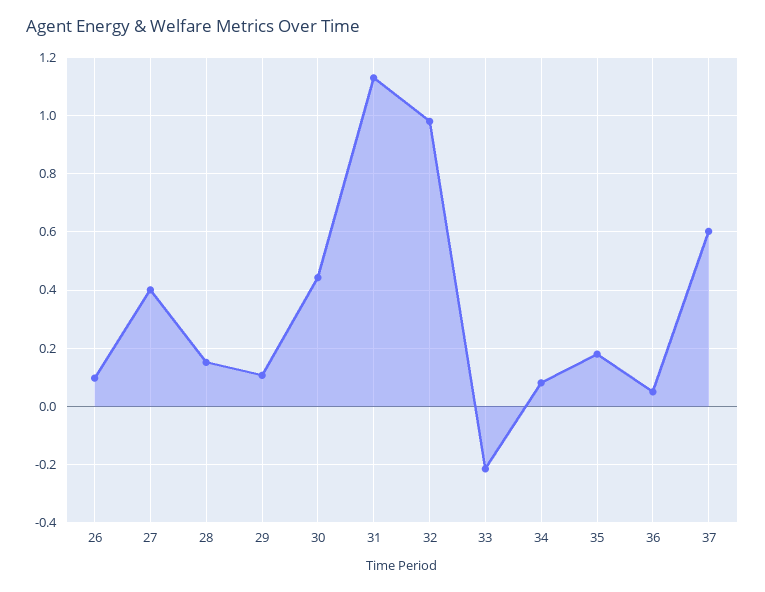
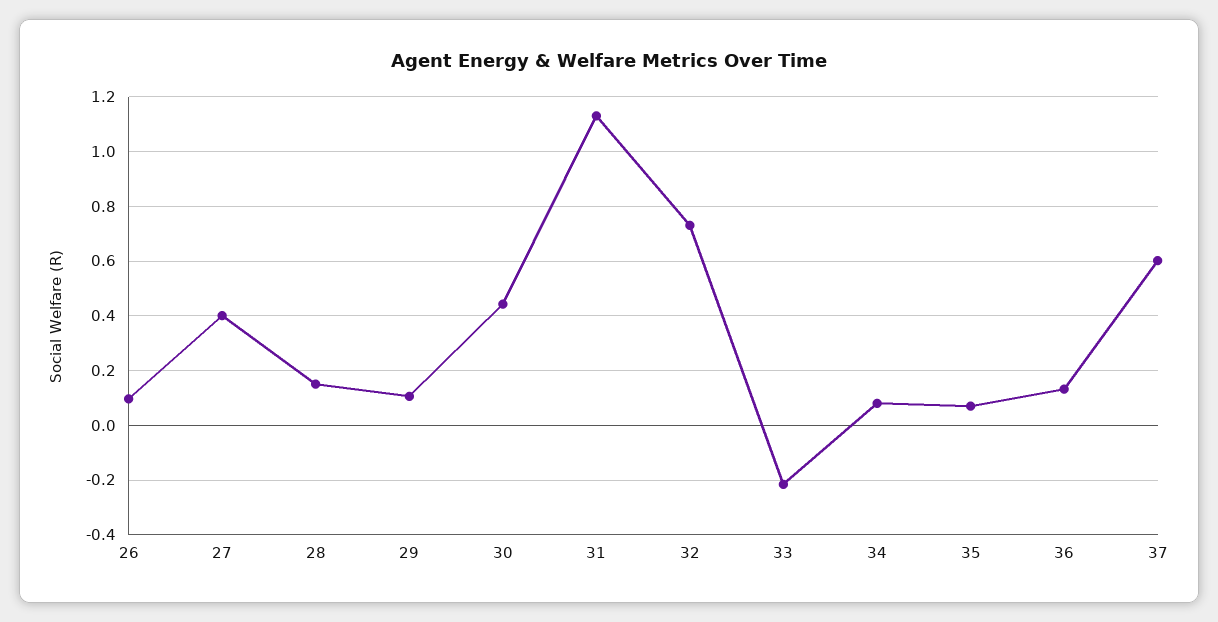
32: 0.975 -> 0.725
35: 0.175 -> 0.075
36: 0.05 -> 0.125

